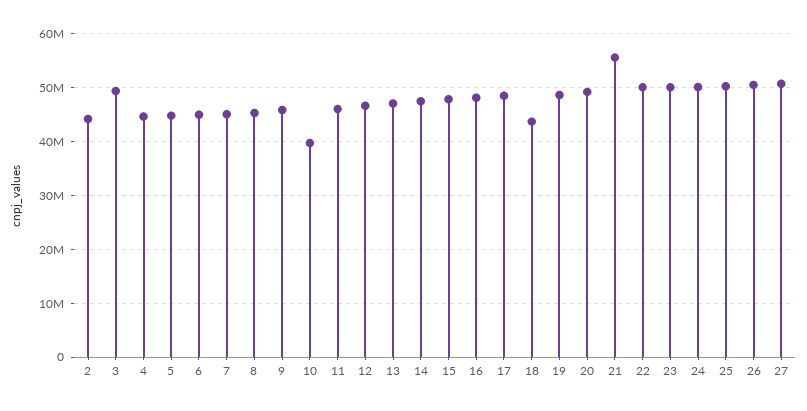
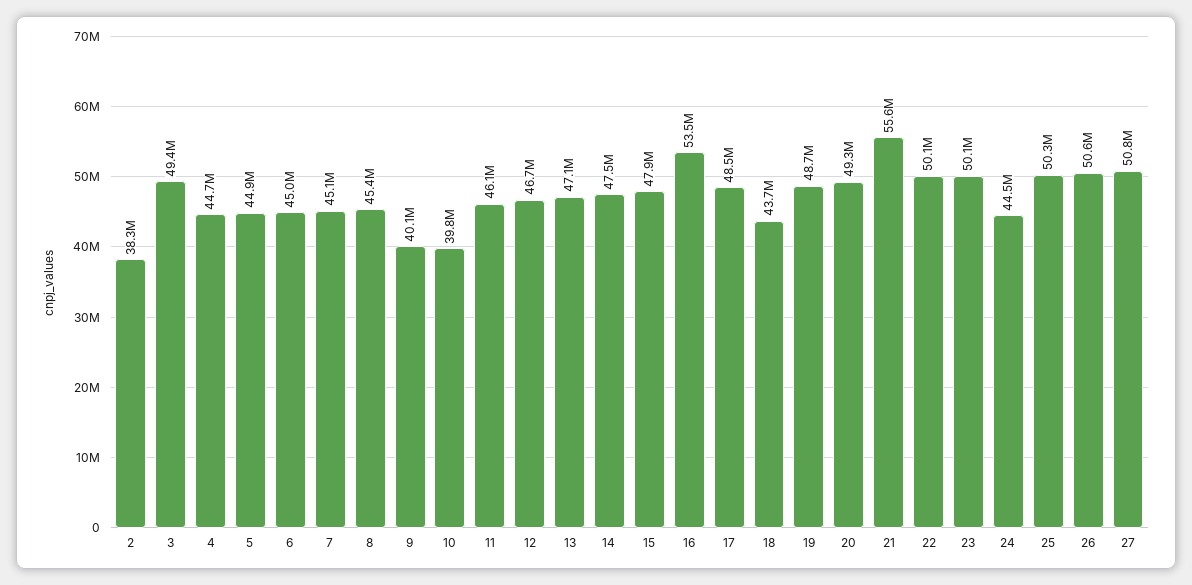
2: 44000000 -> 38300000
9: 46000000 -> 40100000
16: 48000000 -> 53500000
24: 50000000 -> 44500000

